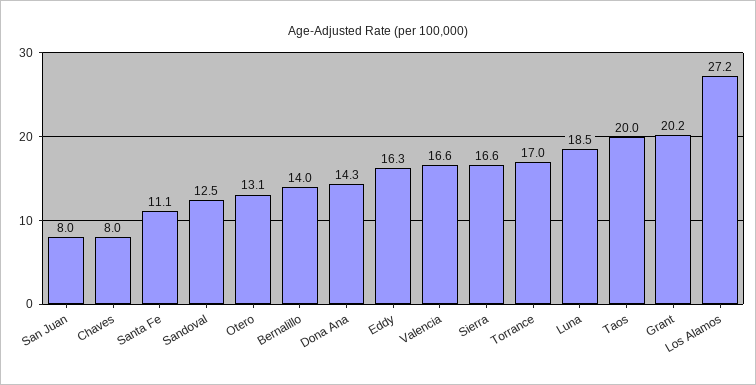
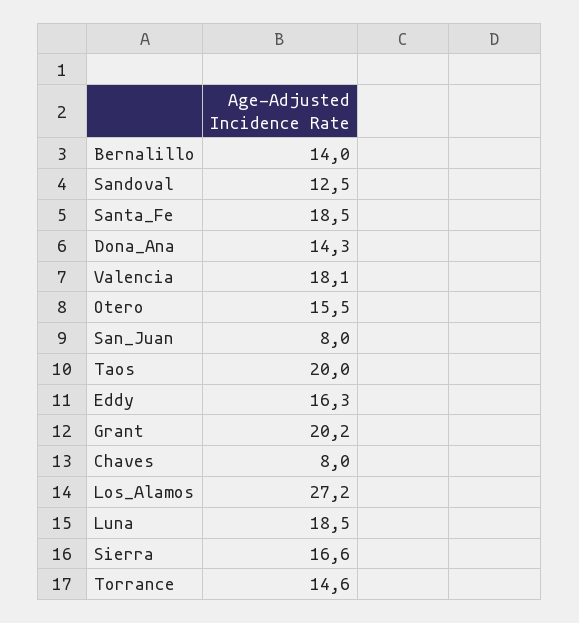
Santa Fe: 11.1 -> 18.5
Otero: 13.1 -> 15.5
Valencia: 16.6 -> 18.1
Torrance: 17 -> 14.6

